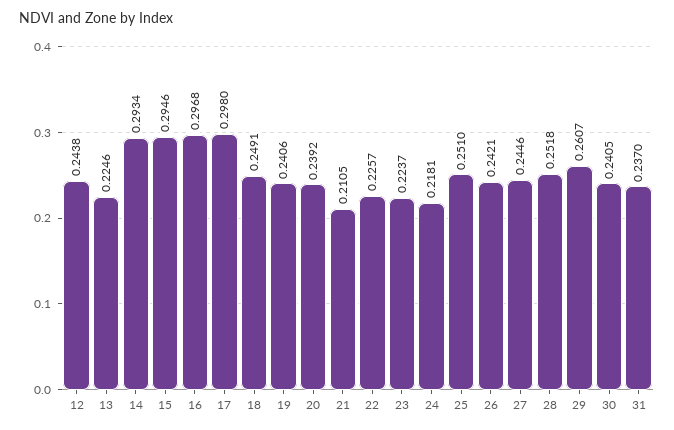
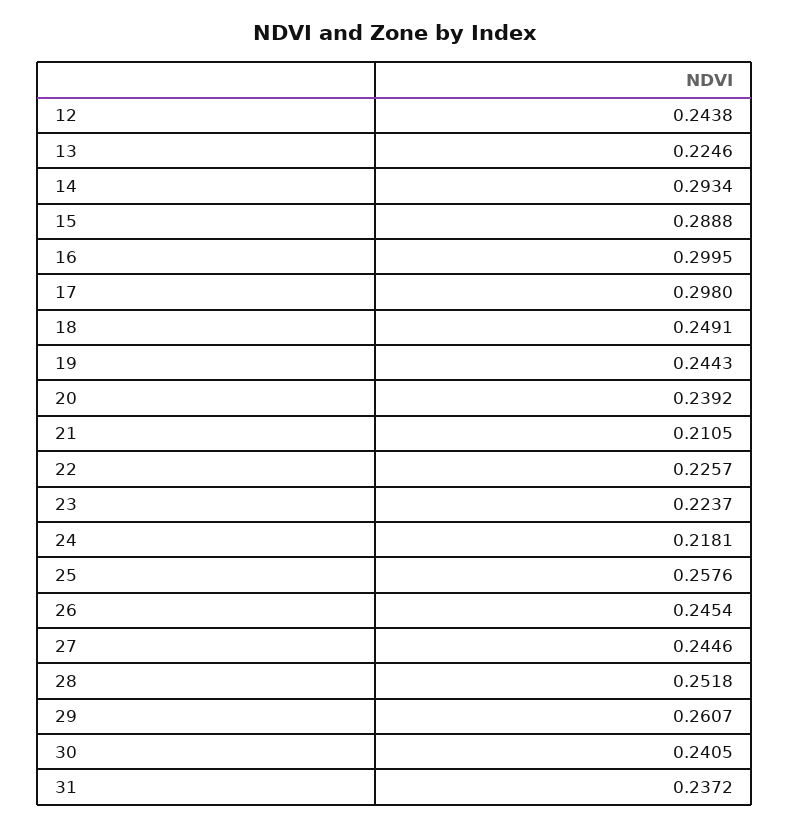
15: 0.2946 -> 0.2888
16: 0.2968 -> 0.2995
19: 0.2406 -> 0.2443
25: 0.251 -> 0.2576
26: 0.2421 -> 0.2454
31: 0.237 -> 0.2372

